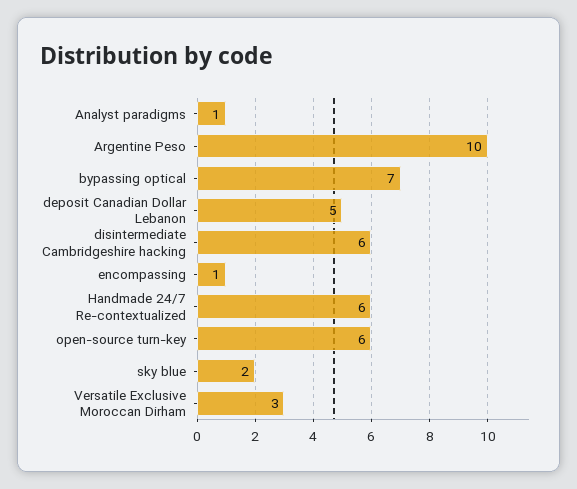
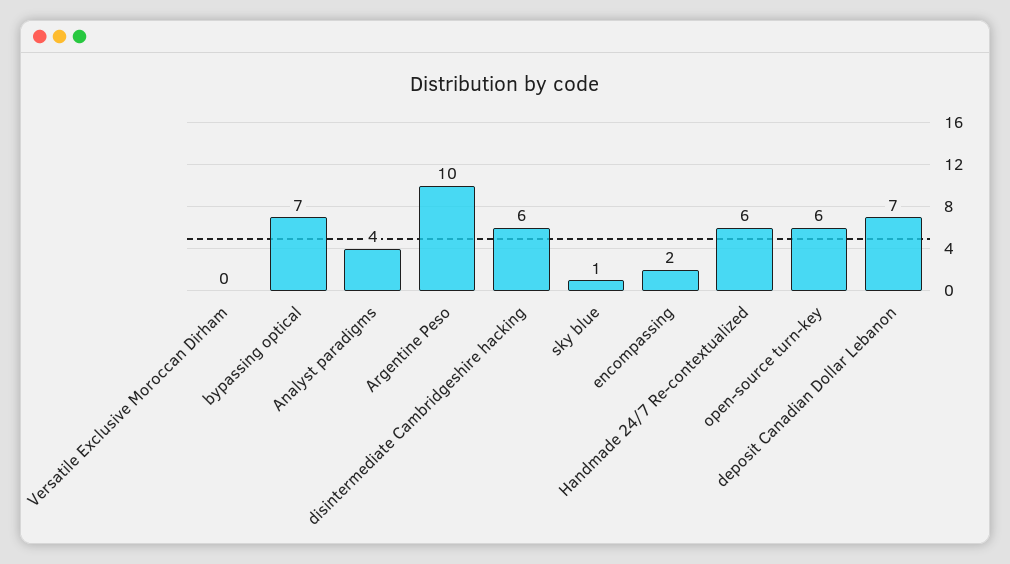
Analyst paradigms: 1 -> 4
deposit Canadian Dollar Lebanon: 5 -> 7
encompassing: 1 -> 2
sky blue: 2 -> 1
Versatile Exclusive Moroccan Dirham: 3 -> 0

